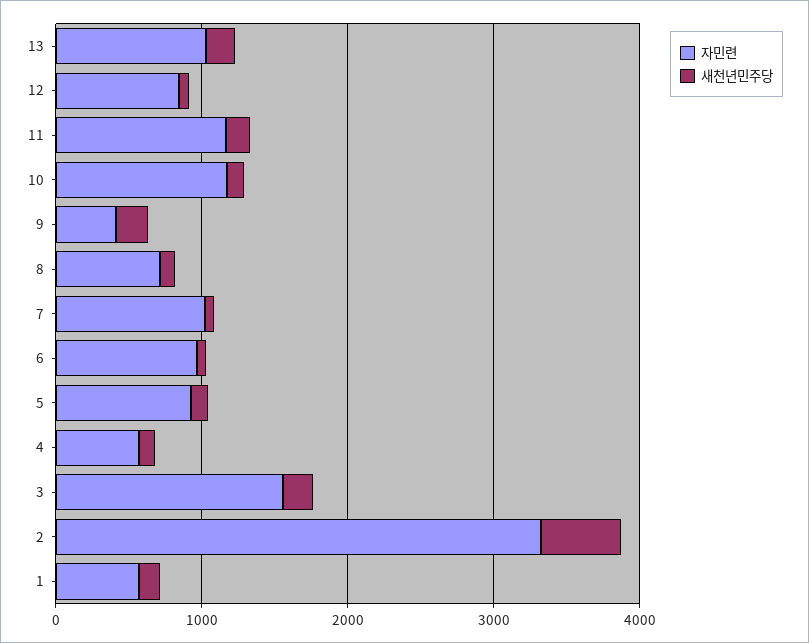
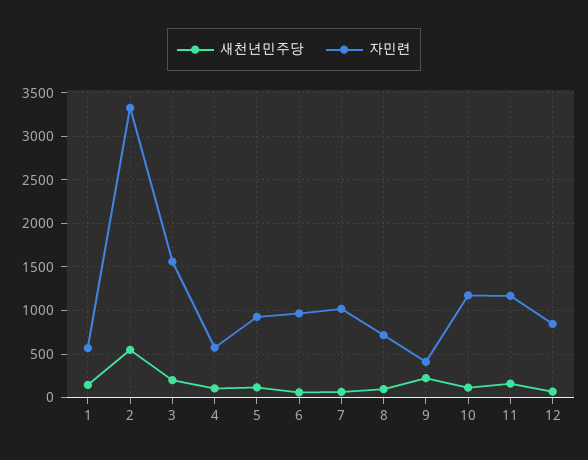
자민련, 13: 1000 -> none
새천년민주당, 13: 200 -> none

